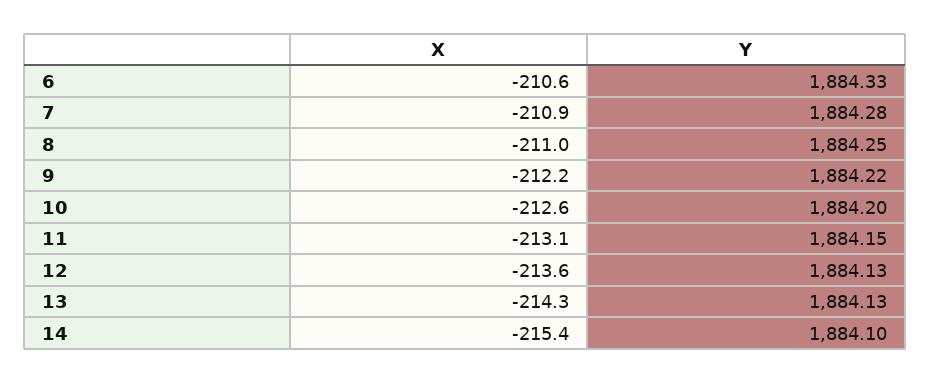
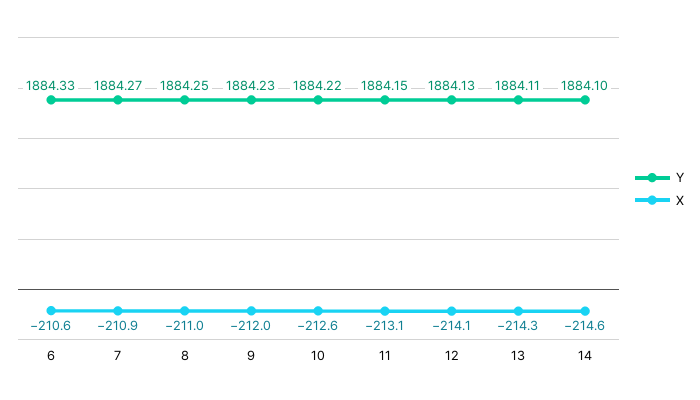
Y, 7: 1884.28 -> 1884.27
X, 9: -212.2 -> -212
Y, 9: 1884.22 -> 1884.23
Y, 10: 1884.2 -> 1884.22
X, 12: -213.6 -> -214.1
Y, 13: 1884.13 -> 1884.11
X, 14: -215.4 -> -214.6

